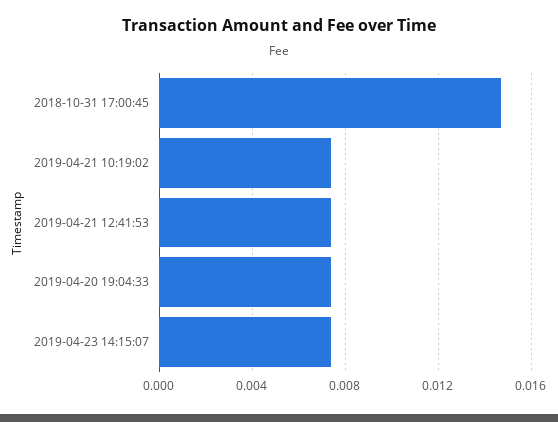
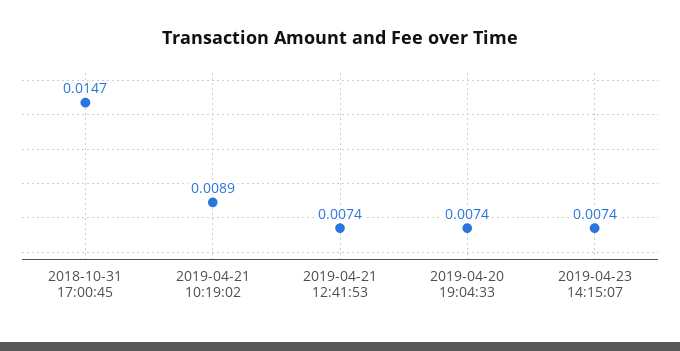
2019-04-21 10:19:02: 0.0075 -> 0.0089

